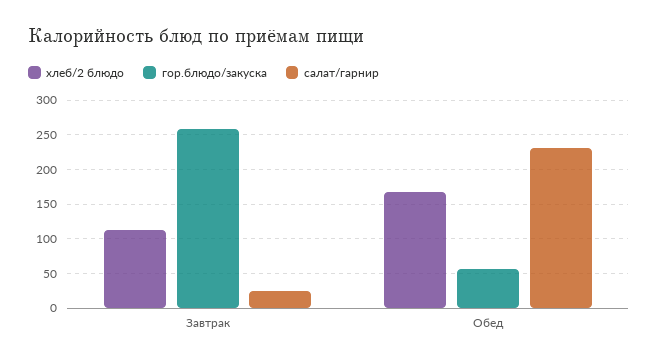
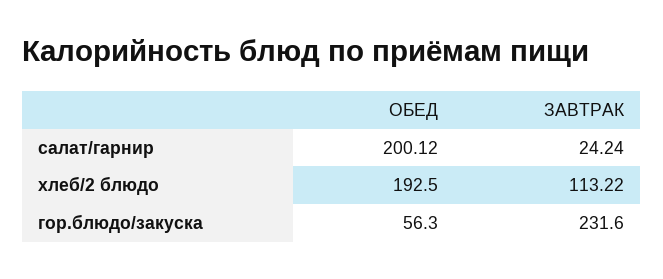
гор.блюдо/закуска, Завтрак: 260 -> 231.6
хлеб/2 блюдо, Обед: 170 -> 192.5
салат/гарнир, Обед: 230 -> 200.12

